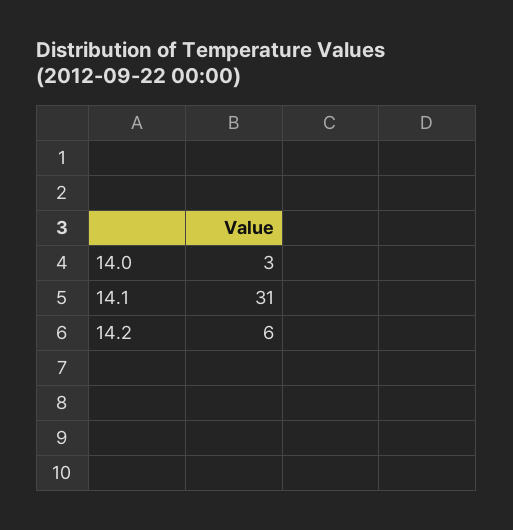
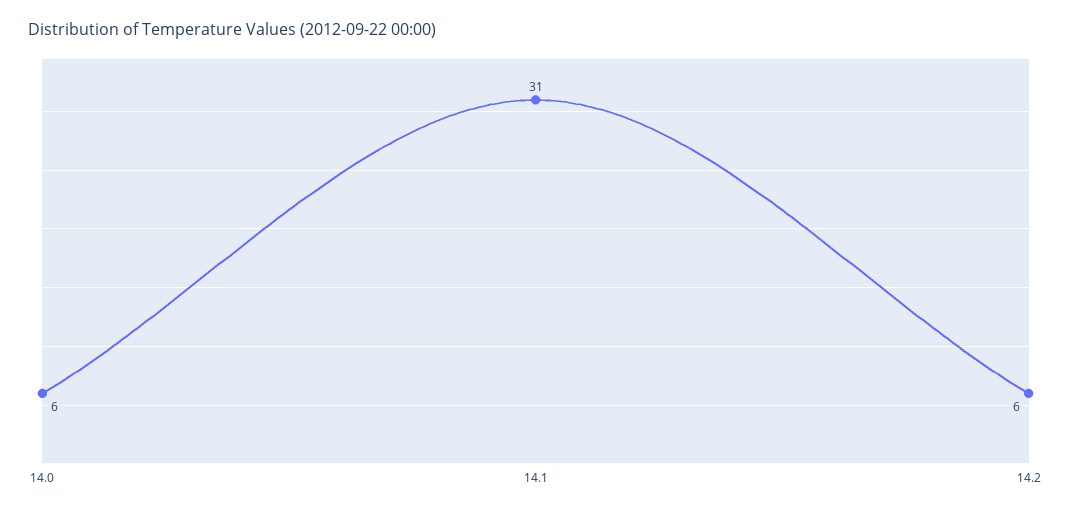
14.0: 3 -> 6

